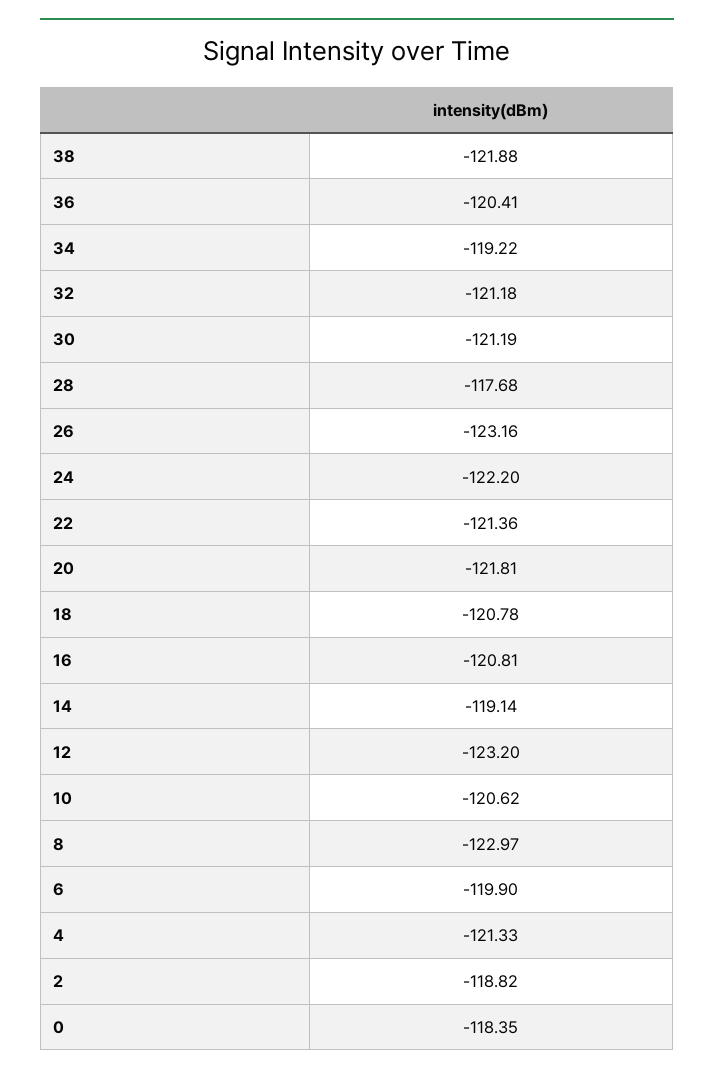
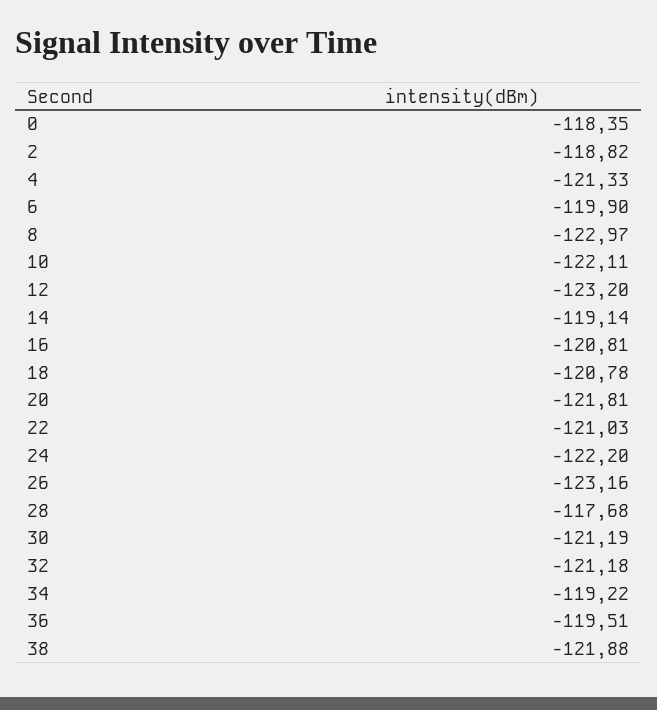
36: -120.41 -> -119.51
22: -121.36 -> -121.03
10: -120.62 -> -122.11

